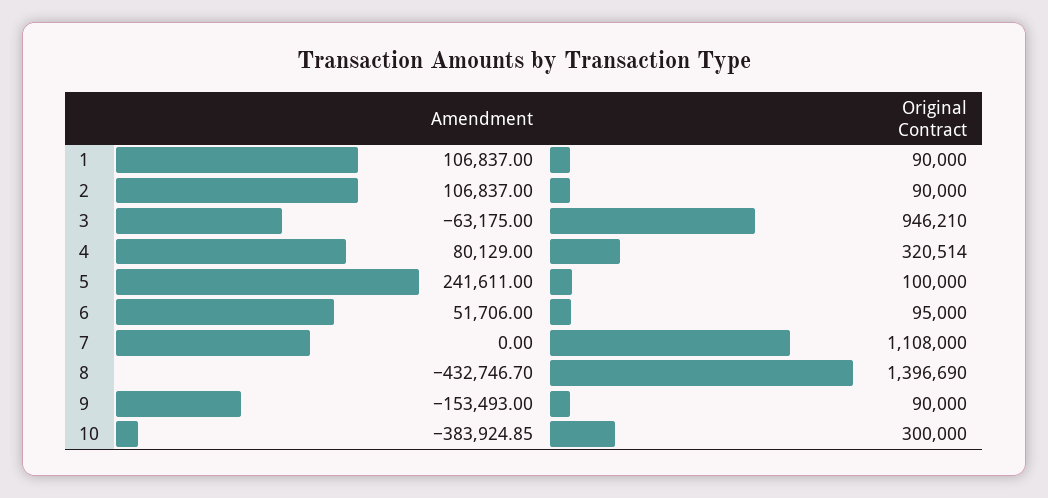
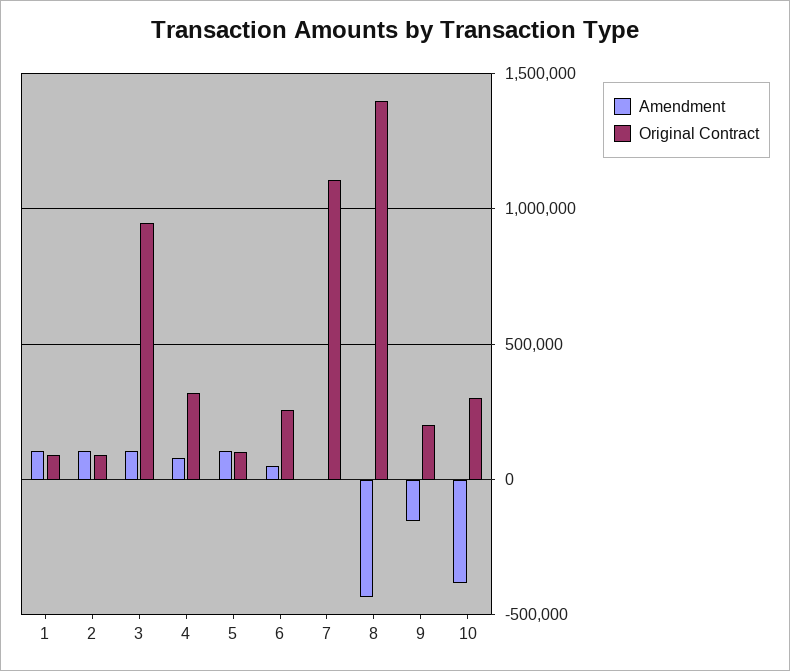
Amendment, 3: -63175 -> 100000
Amendment, 5: 241611 -> 100000
Original Contract, 6: 95000 -> 250000
Original Contract, 9: 90000 -> 200000

